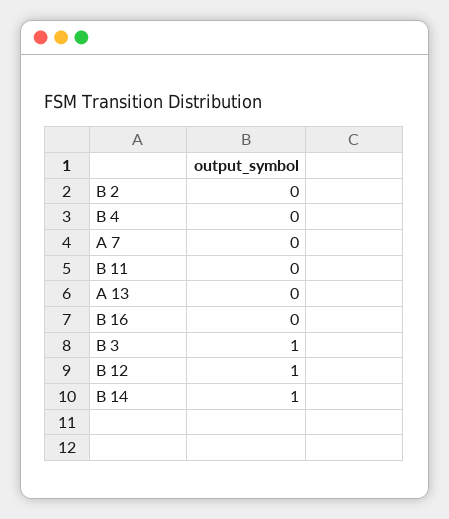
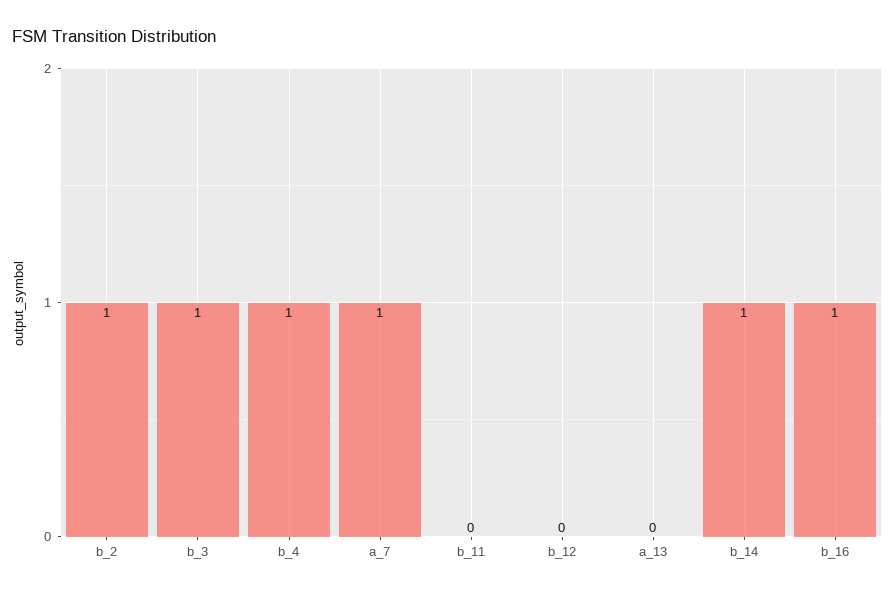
B 2: 0 -> 1
B 4: 0 -> 1
A 7: 0 -> 1
B 16: 0 -> 1
B 12: 1 -> 0

